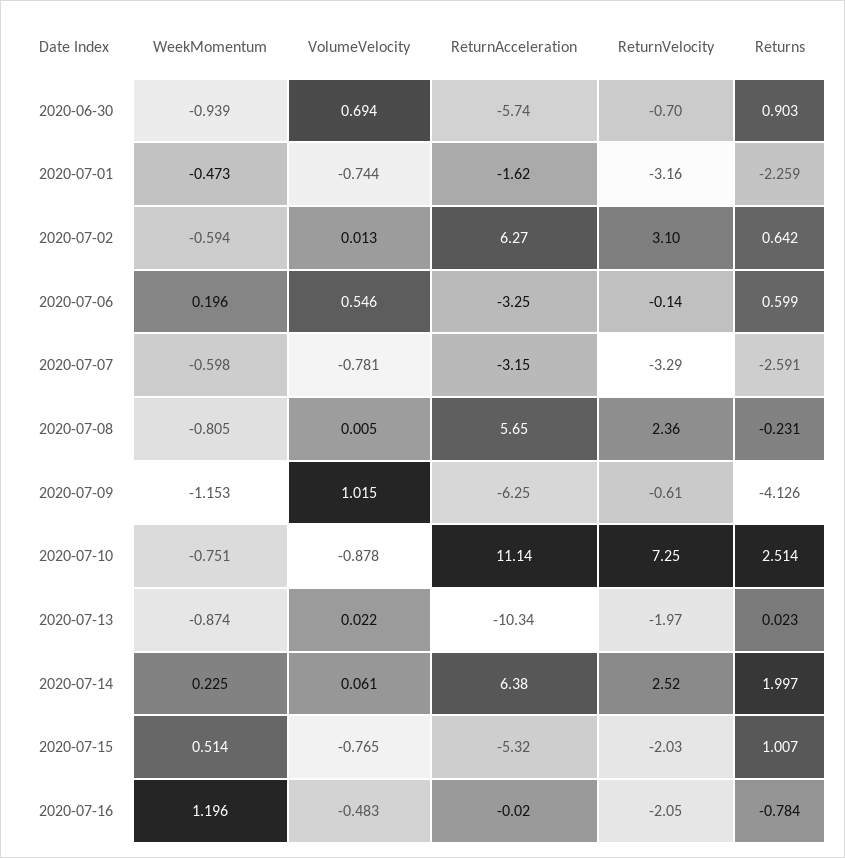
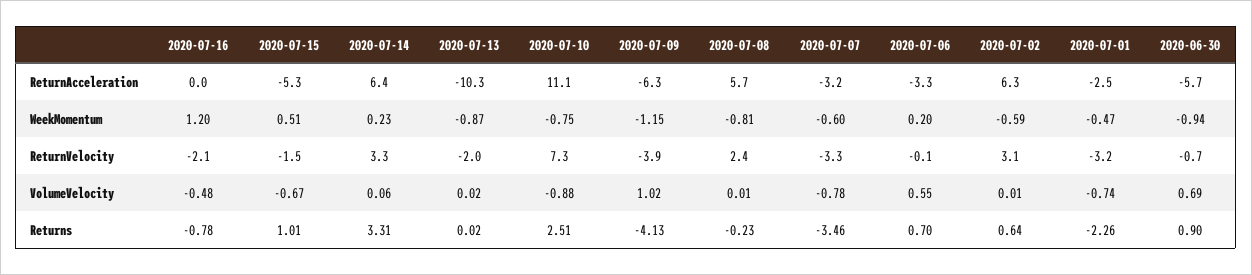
ReturnAcceleration, 2020-07-01: -1.62 -> -2.5
Returns, 2020-07-06: 0.599 -> 0.7
Returns, 2020-07-07: -2.591 -> -3.46
ReturnVelocity, 2020-07-09: -0.61 -> -3.9
ReturnVelocity, 2020-07-14: 2.52 -> 3.3
Returns, 2020-07-14: 1.997 -> 3.31
VolumeVelocity, 2020-07-15: -0.765 -> -0.67
ReturnVelocity, 2020-07-15: -2.03 -> -1.5

